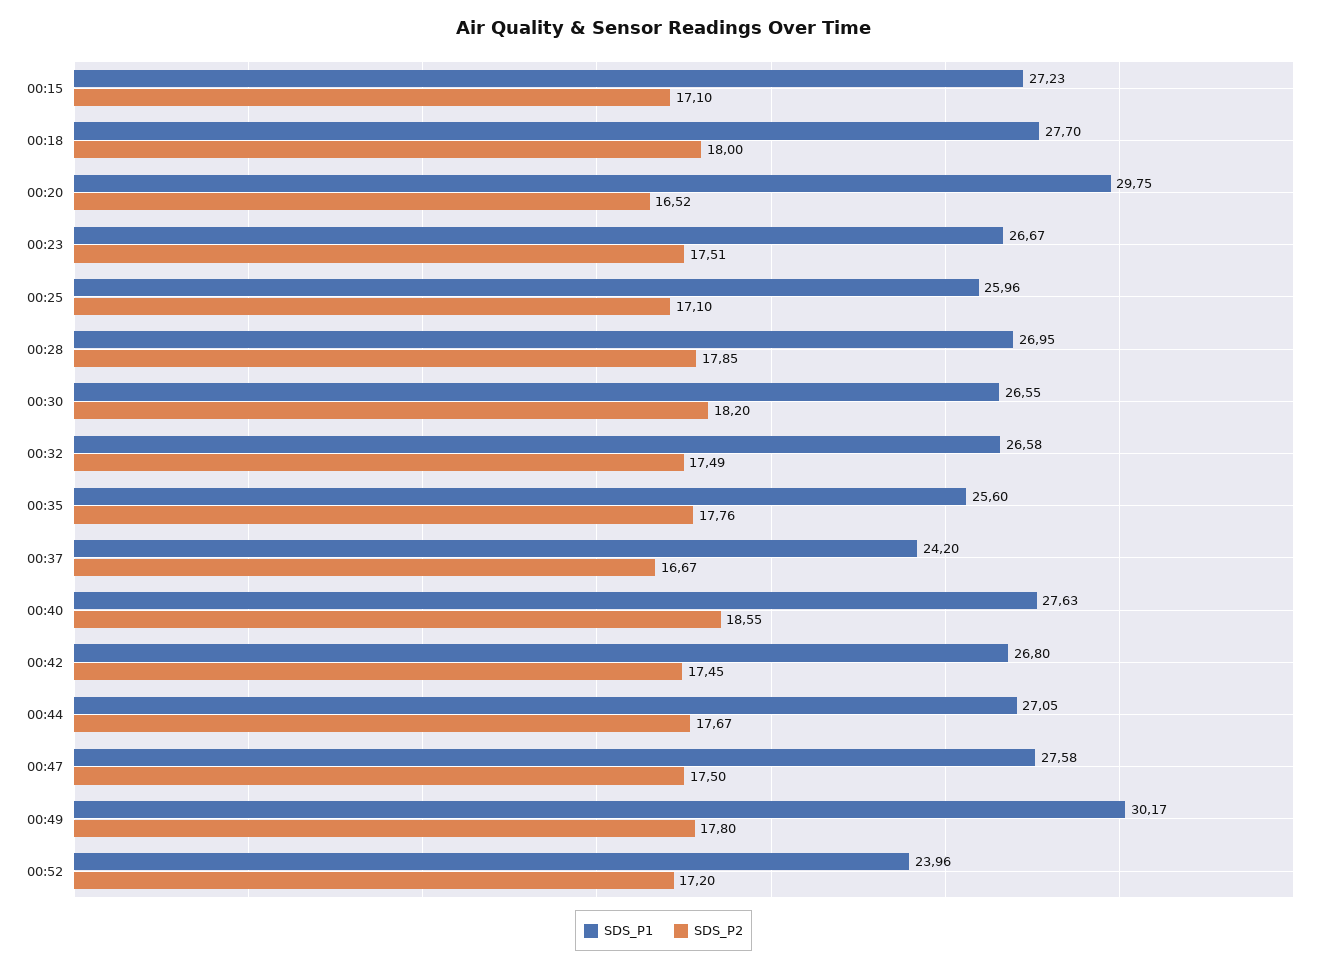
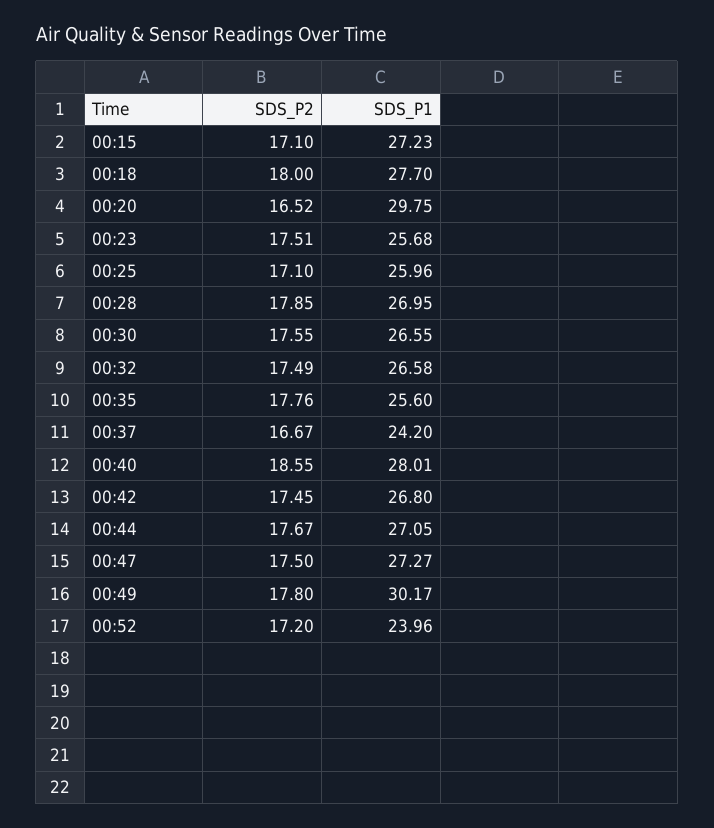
SDS_P1, 00:23: 26.67 -> 25.68
SDS_P2, 00:30: 18.2 -> 17.55
SDS_P1, 00:40: 27.63 -> 28.01
SDS_P1, 00:47: 27.58 -> 27.27

